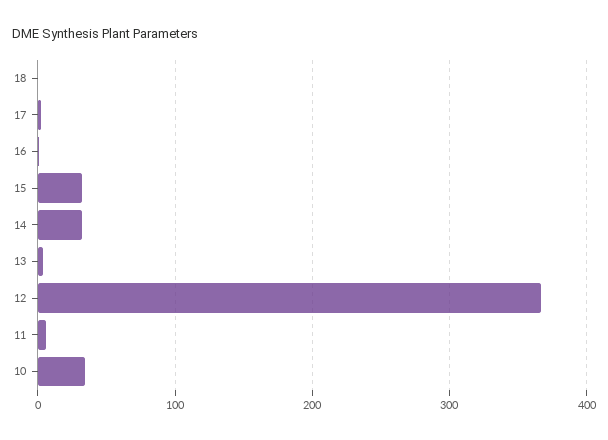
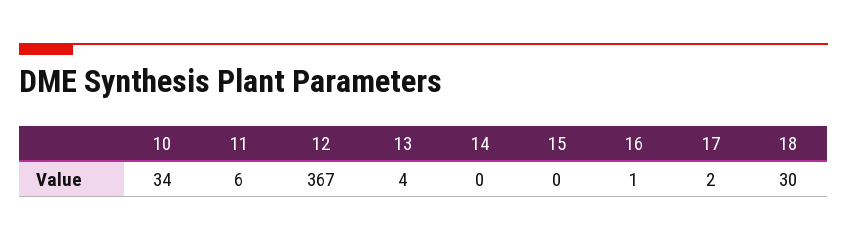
18: 0 -> 30
15: 30 -> 0
14: 30 -> 0

